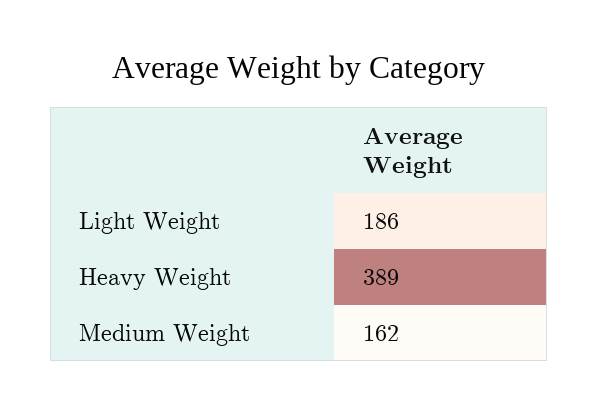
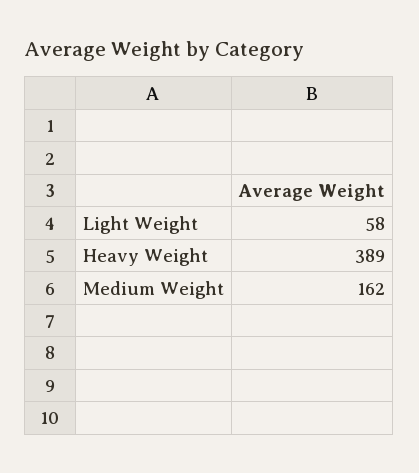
Light Weight: 186 -> 58

